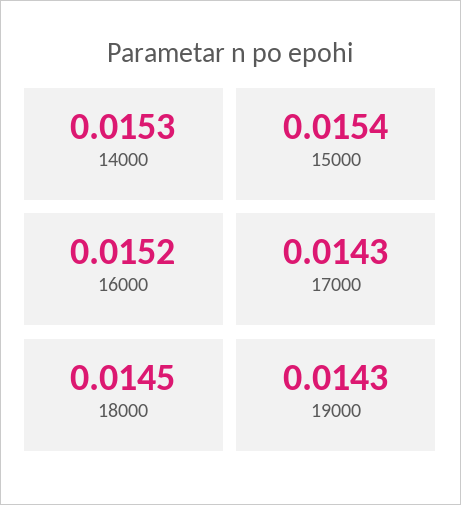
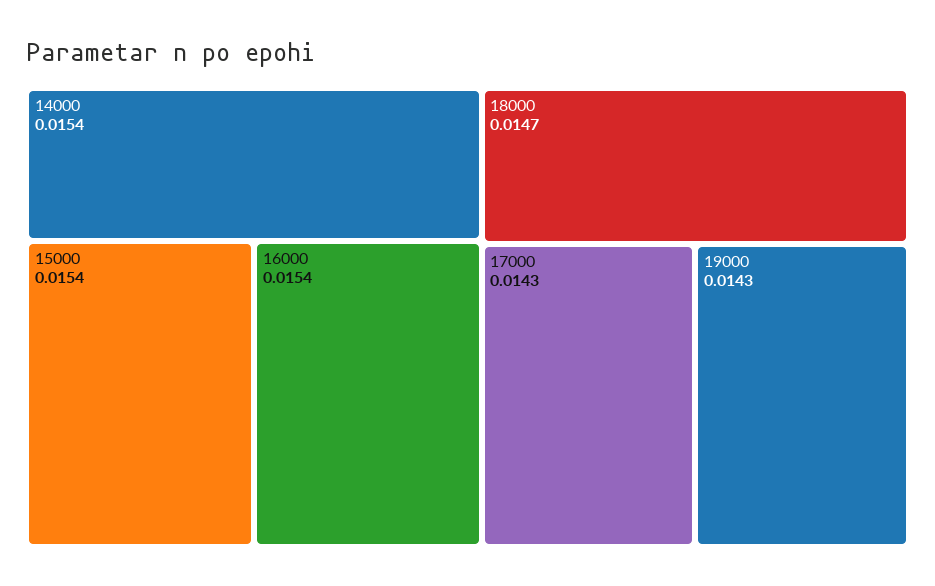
14000: 0.0153 -> 0.0154
16000: 0.0152 -> 0.0154
18000: 0.0145 -> 0.0147

